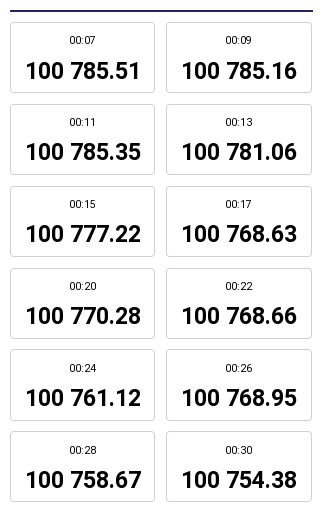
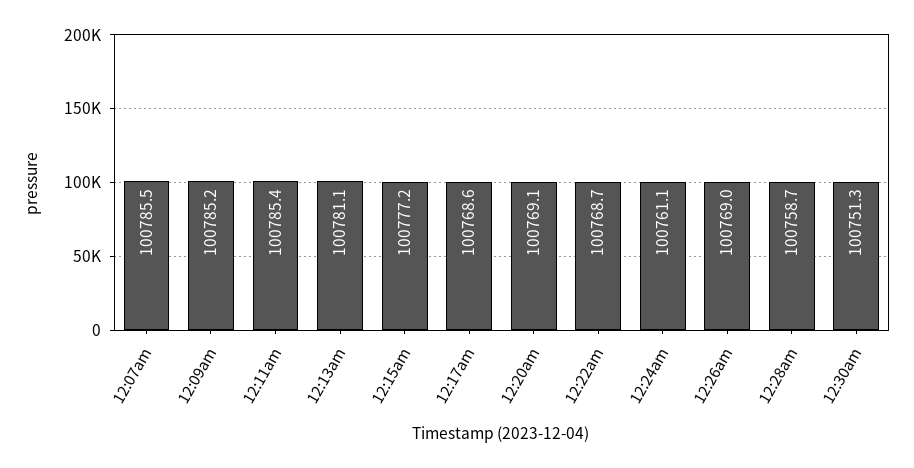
00:20: 100770.28 -> 100769.1
00:30: 100754.38 -> 100751.3

